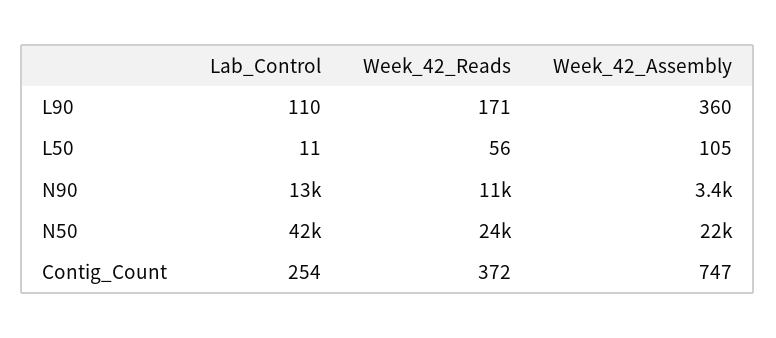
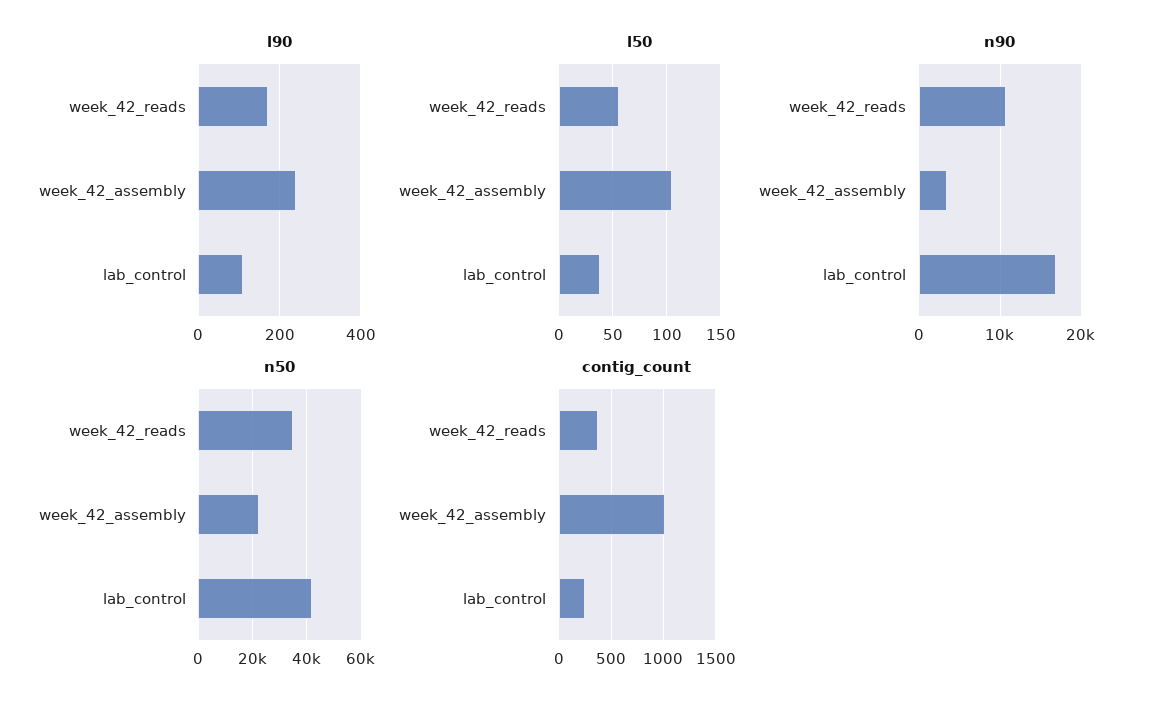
L90, Week_42_Assembly: 360 -> 240
L50, Lab_Control: 11 -> 40
N90, Lab_Control: 13000 -> 17000
N50, Week_42_Reads: 24000 -> 35000
Contig_Count, Week_42_Assembly: 747 -> 1000

